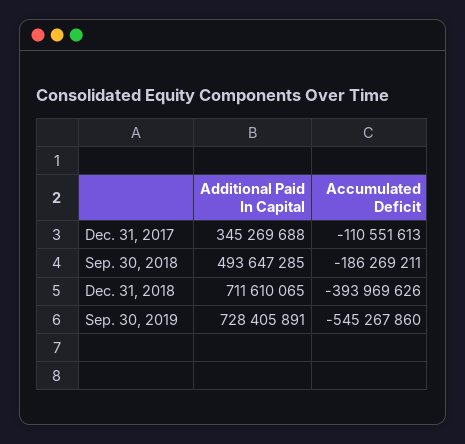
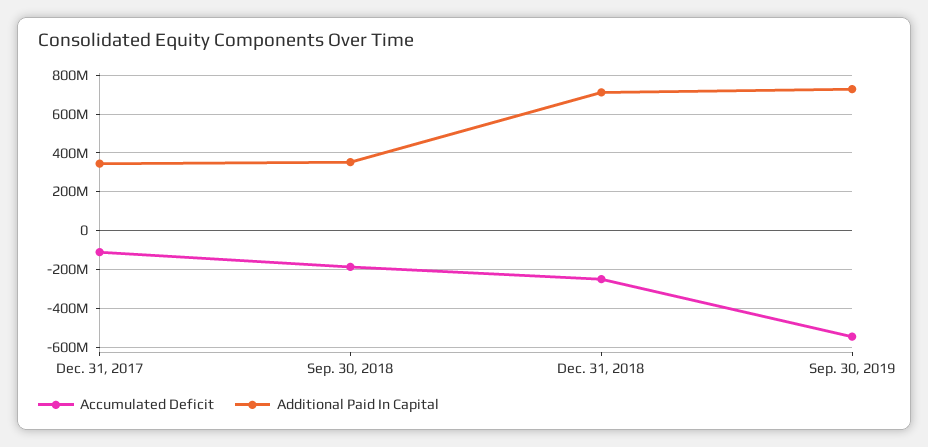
Additional Paid In Capital, Sep. 30, 2018: 493647285 -> 350000000
Accumulated Deficit, Dec. 31, 2018: -393969626 -> -250000000

